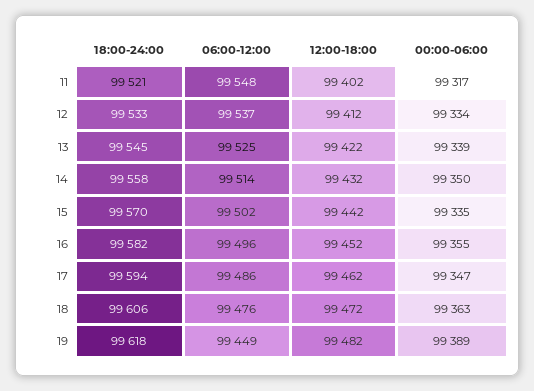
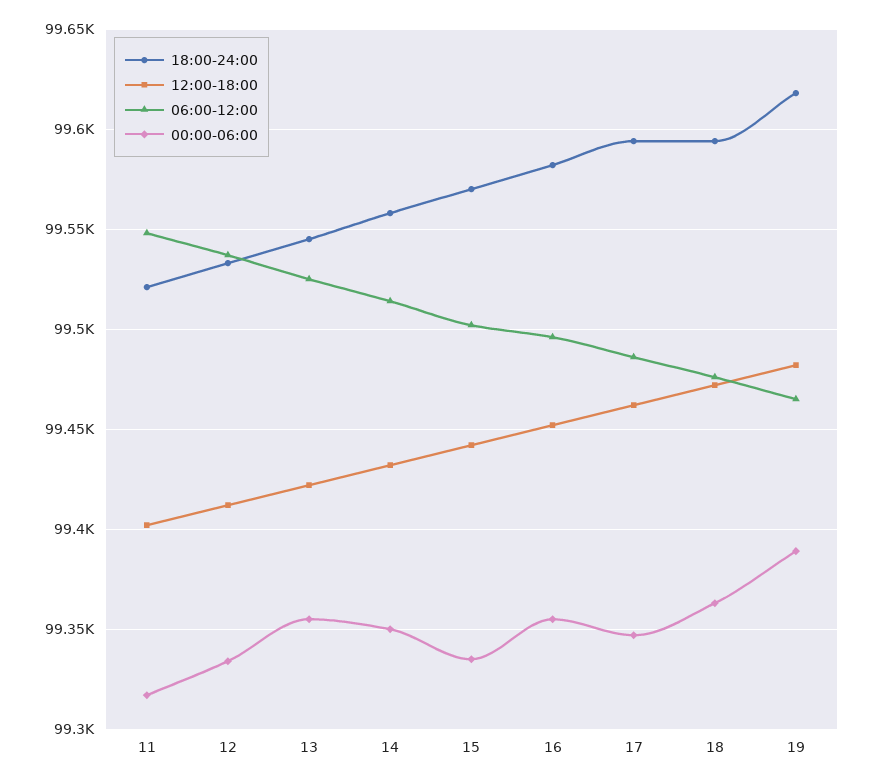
00:00-06:00, 13: 99339 -> 99355
18:00-24:00, 18: 99606 -> 99595
06:00-12:00, 19: 99449 -> 99465

